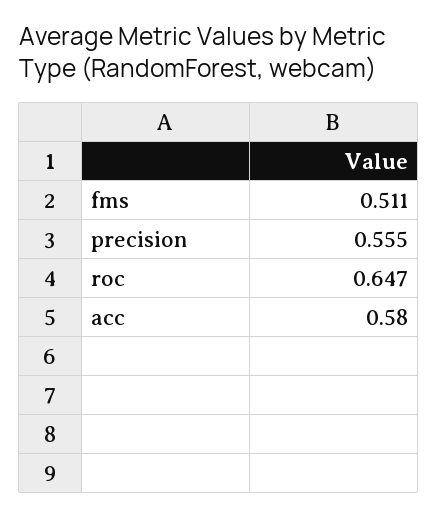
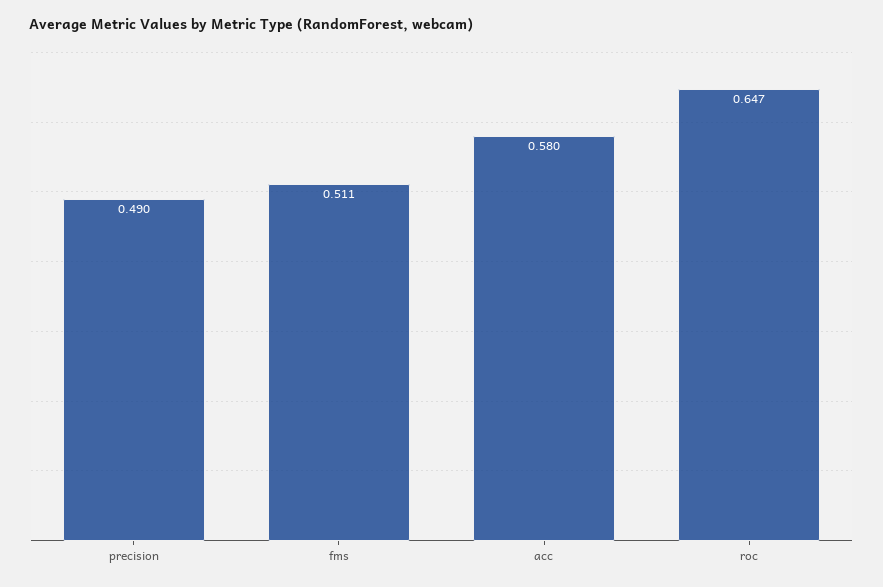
precision: 0.555 -> 0.49

